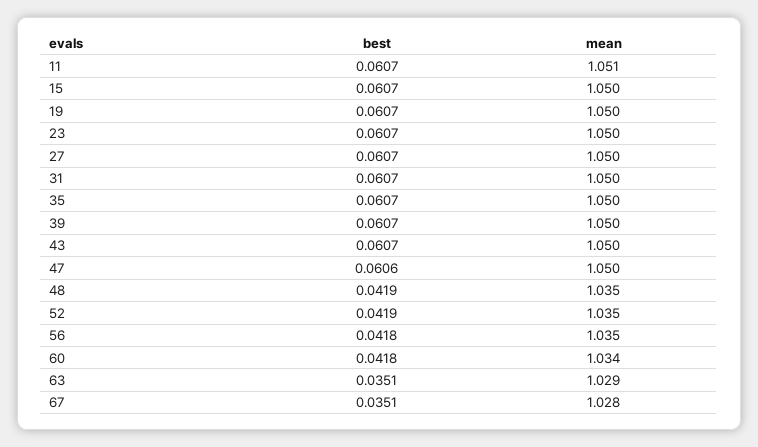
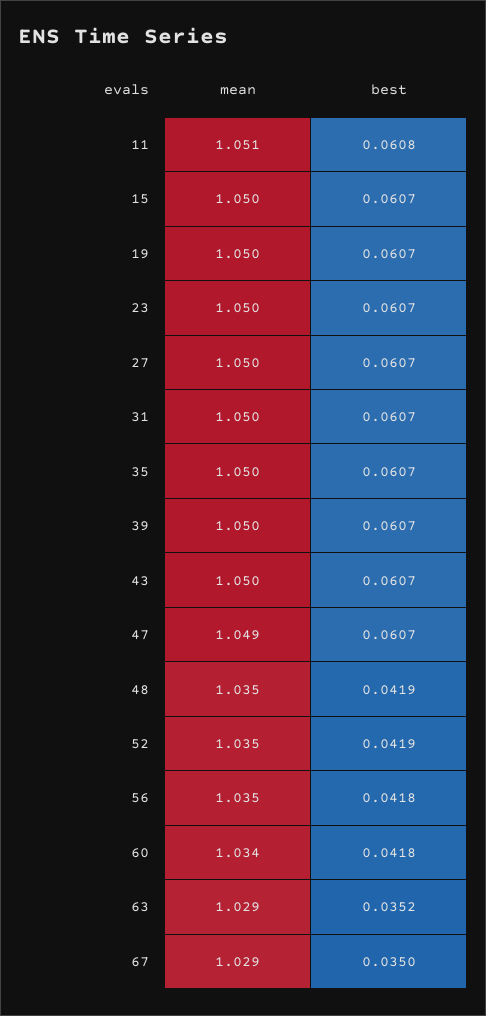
best, 11: 0.0607 -> 0.0608
best, 47: 0.0606 -> 0.0607
mean, 47: 1.05 -> 1.049
best, 63: 0.0351 -> 0.0352
best, 67: 0.0351 -> 0.035
mean, 67: 1.028 -> 1.029

